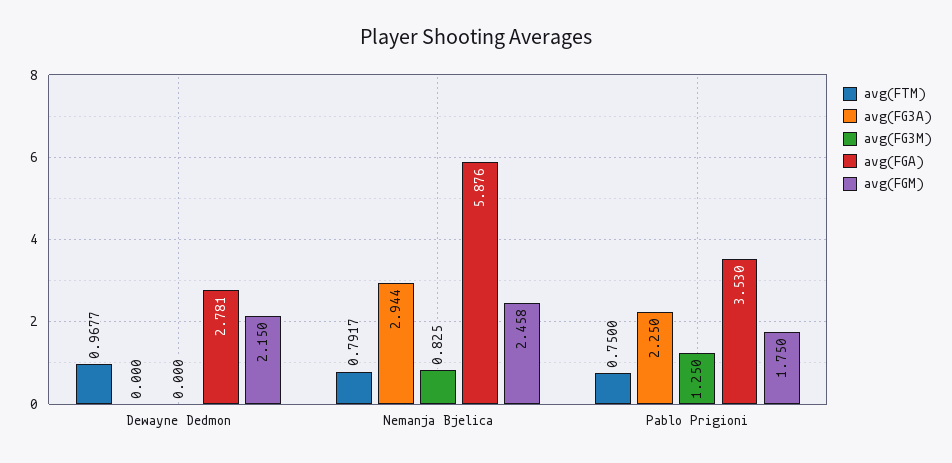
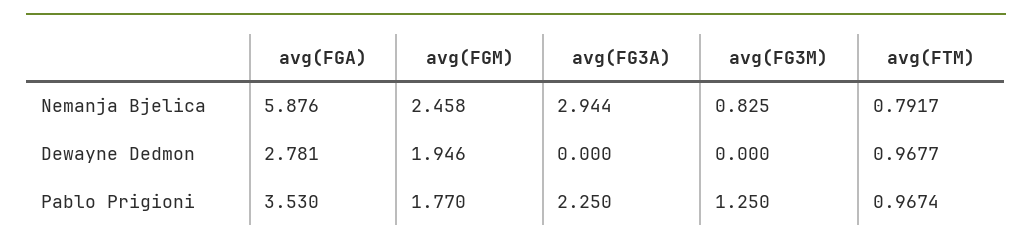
avg(FGM), Dewayne Dedmon: 2.15 -> 1.946
avg(FTM), Pablo Prigioni: 0.75 -> 0.9674
avg(FGM), Pablo Prigioni: 1.75 -> 1.77

